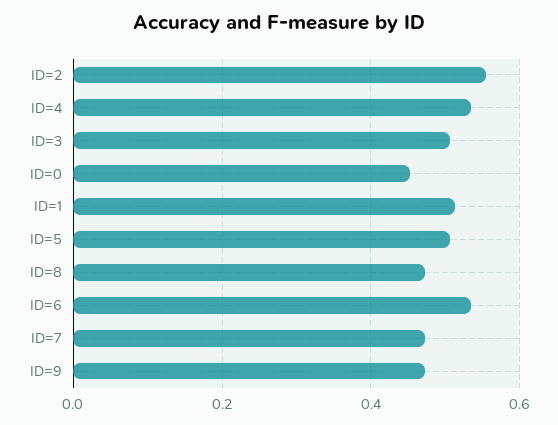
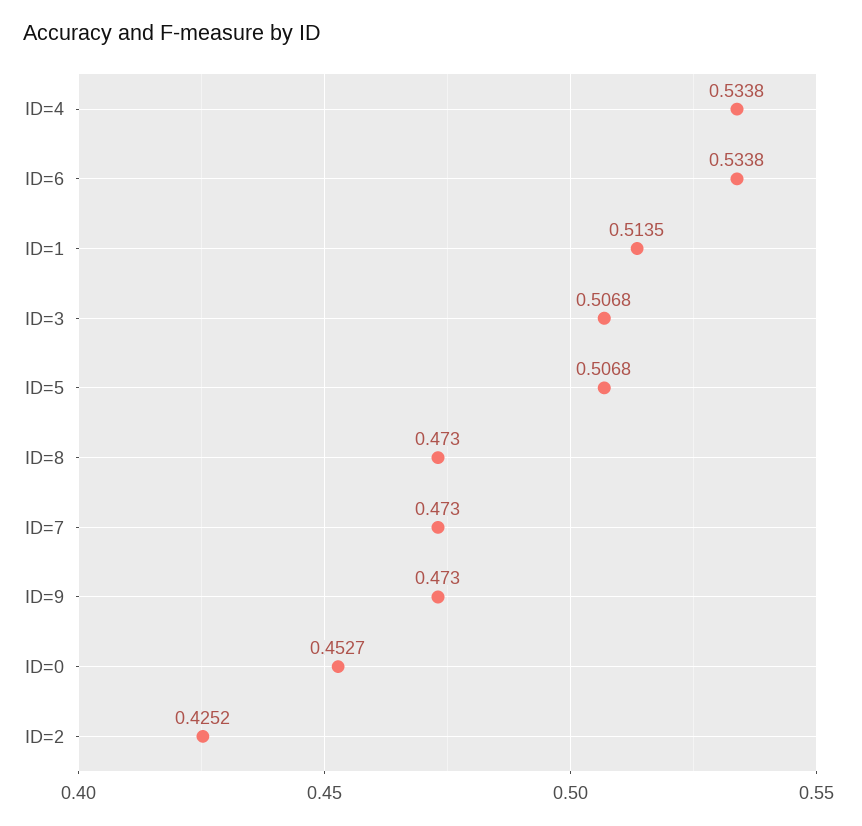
ID=2: 0.56 -> 0.4252

